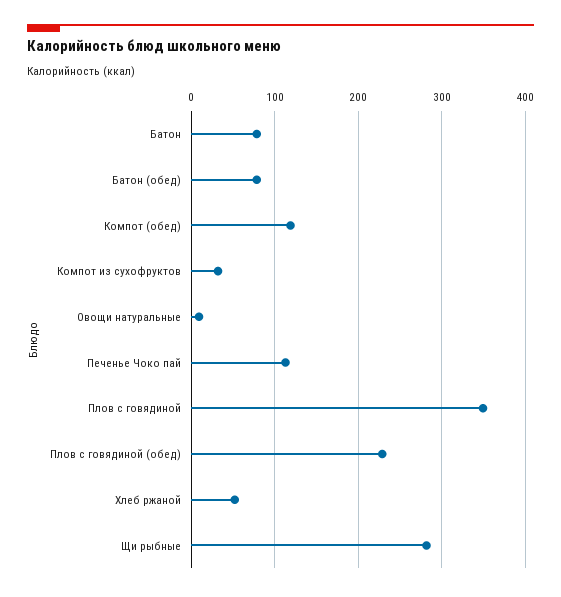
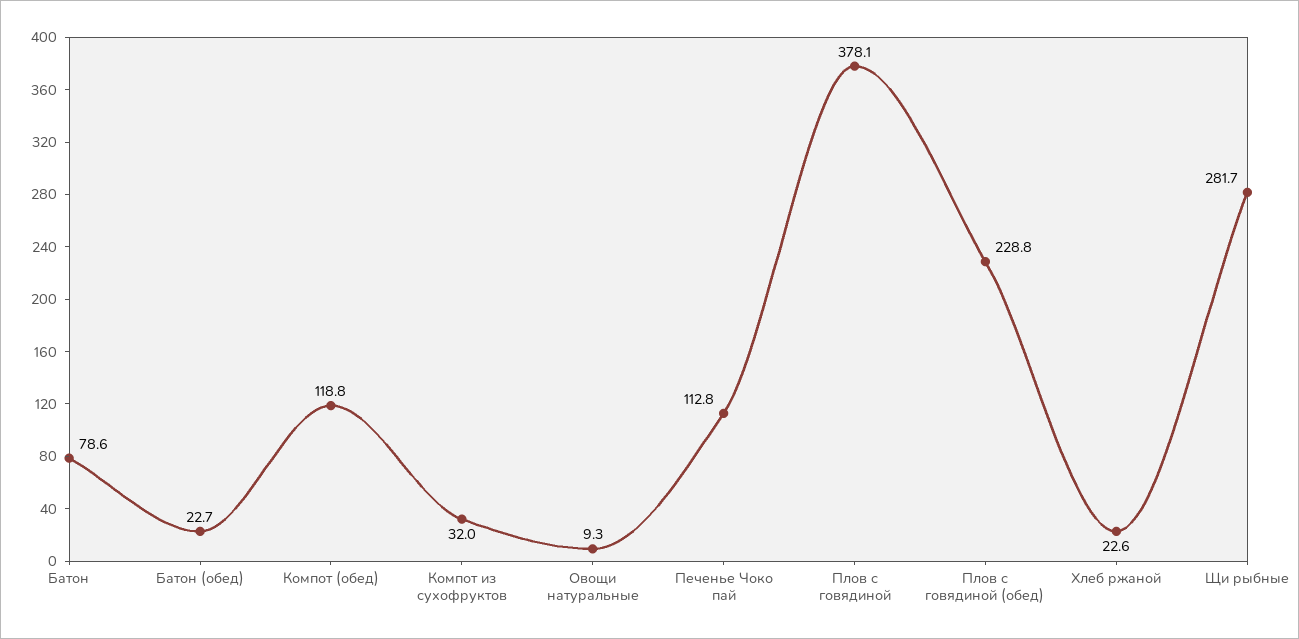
Батон (обед): 80 -> 22.7
Плов с говядиной: 350 -> 378.1
Хлеб ржаной: 50 -> 22.6

